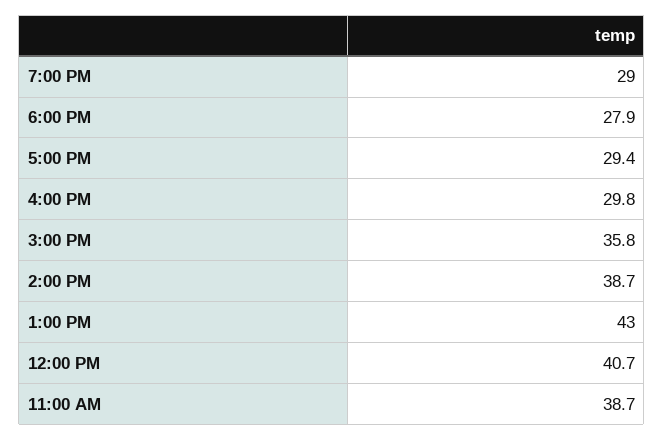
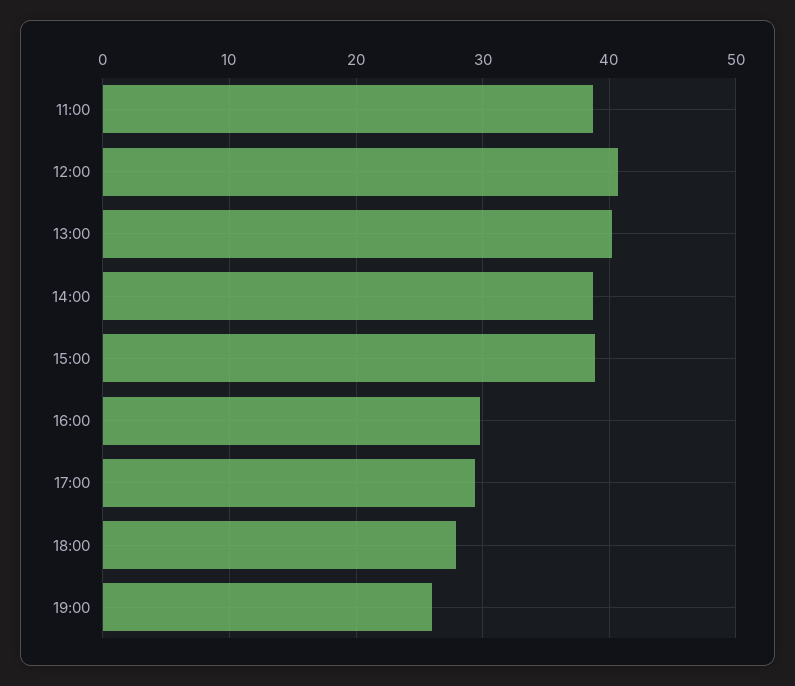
7:00 PM: 29 -> 26
3:00 PM: 35.8 -> 39
1:00 PM: 43 -> 40

